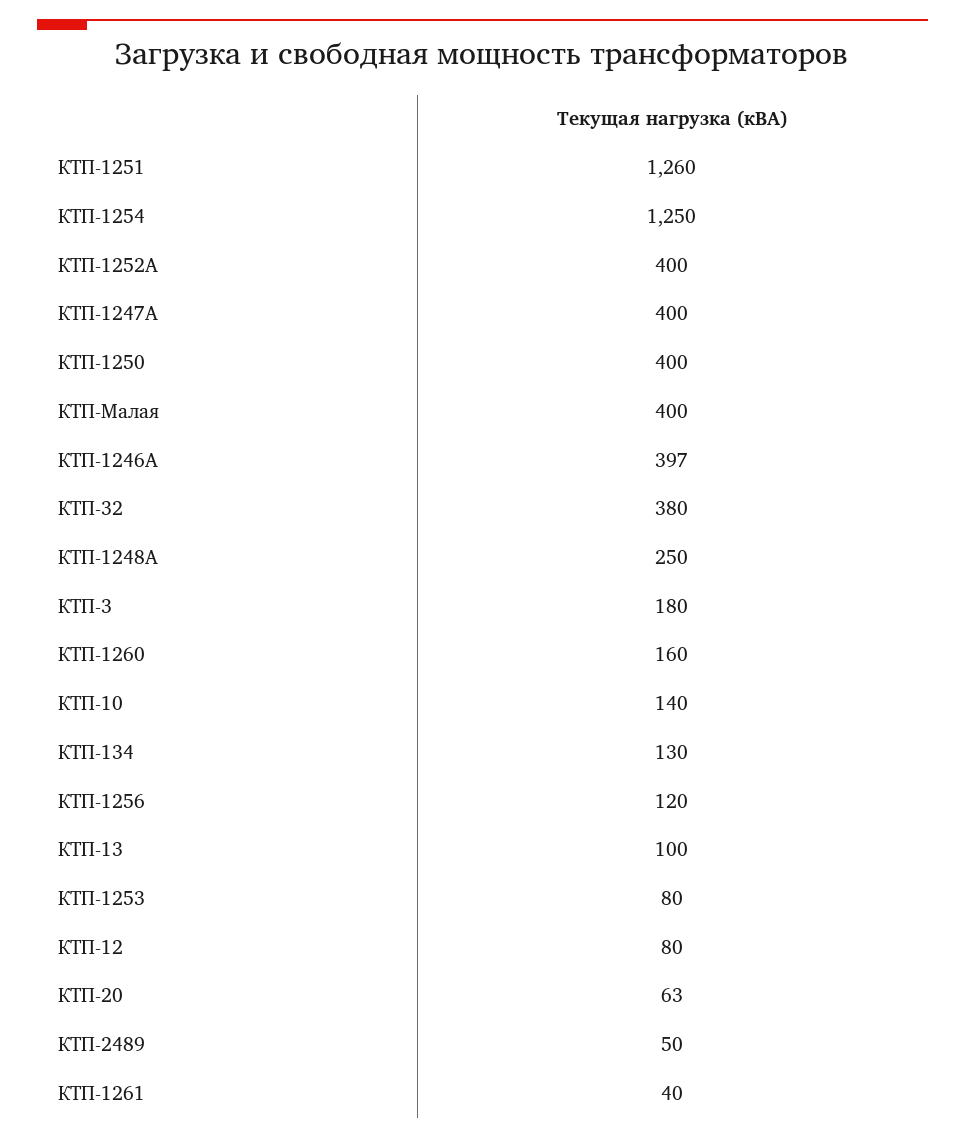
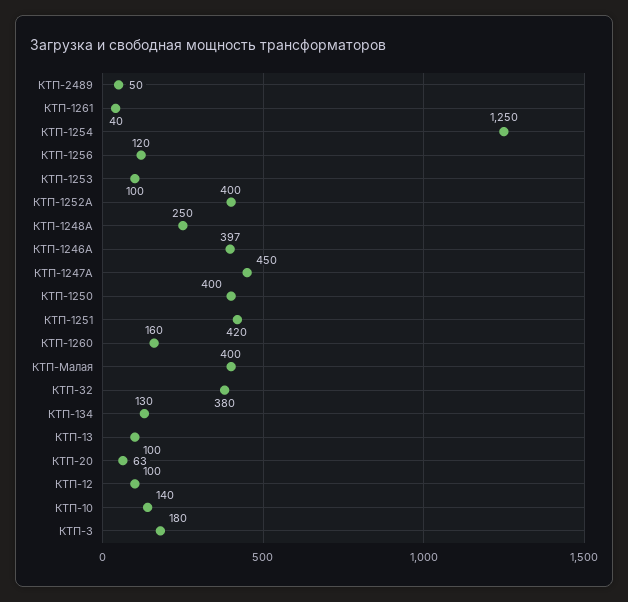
КТП-1251: 1260 -> 420
КТП-1247А: 400 -> 450
КТП-1253: 80 -> 100
КТП-12: 80 -> 100

